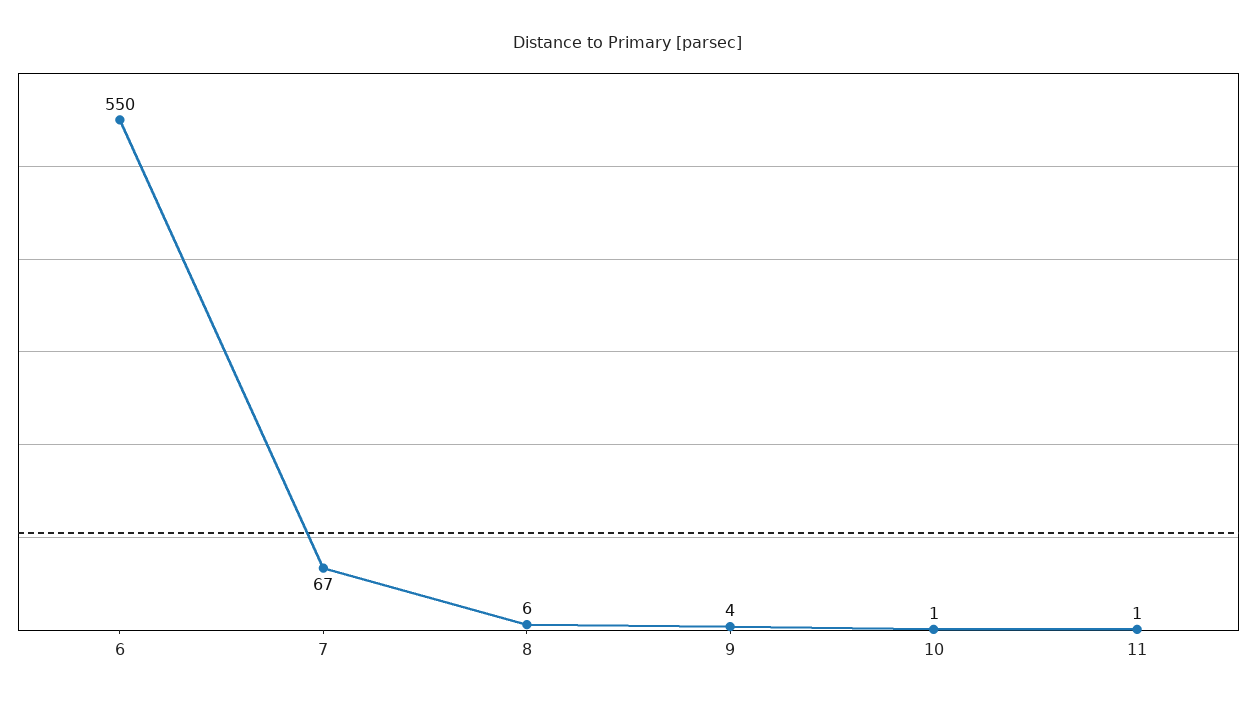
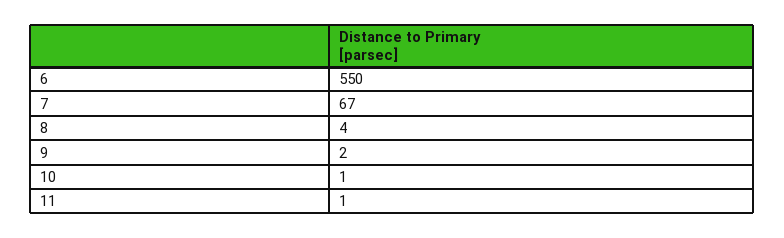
8: 6 -> 4
9: 4 -> 2

